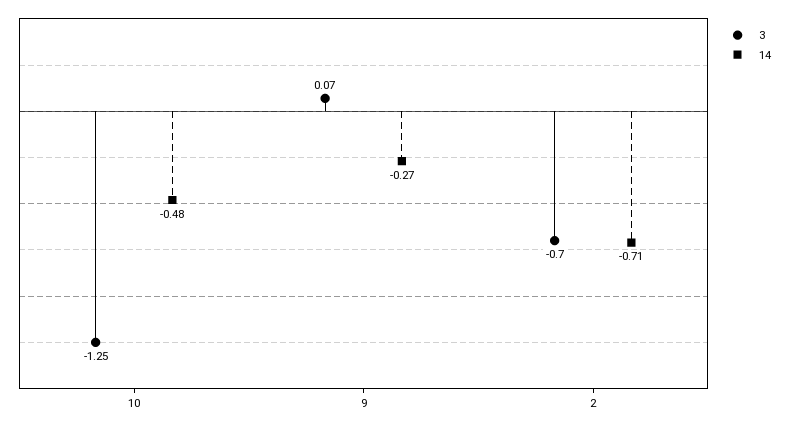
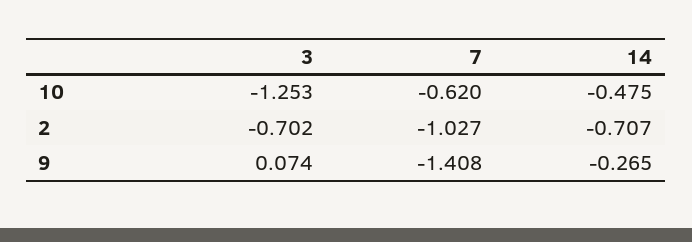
7, 10: none -> -0.62
7, 2: none -> -1.027
7, 9: none -> -1.408

